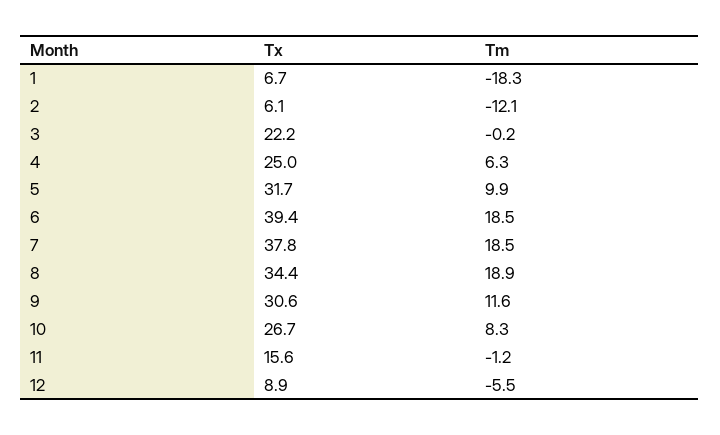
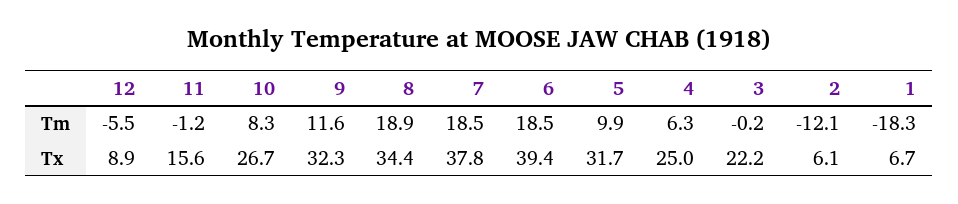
Tx, 9: 30.6 -> 32.3

